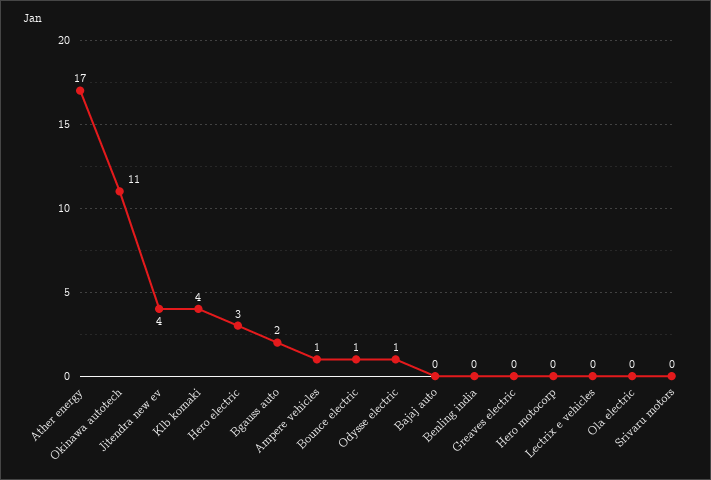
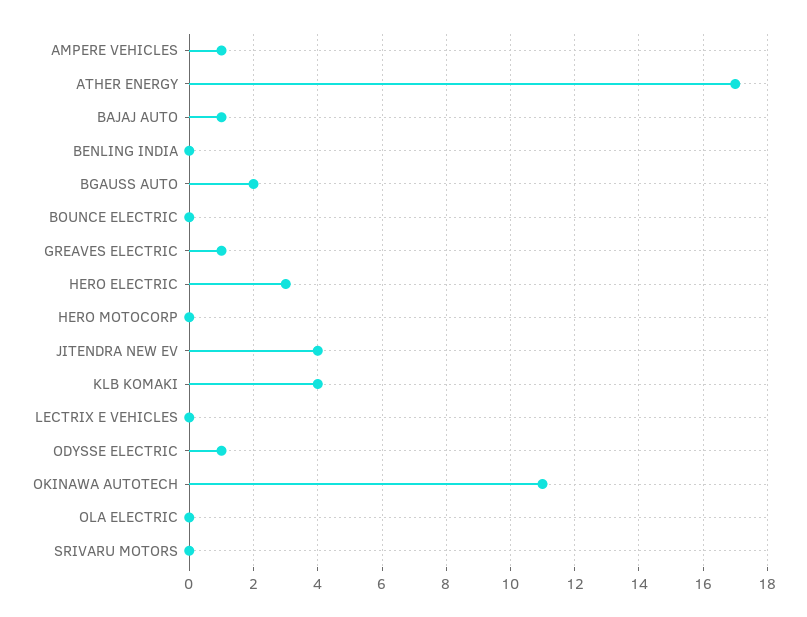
Bounce electric: 1 -> 0
Bajaj auto: 0 -> 1
Greaves electric: 0 -> 1

